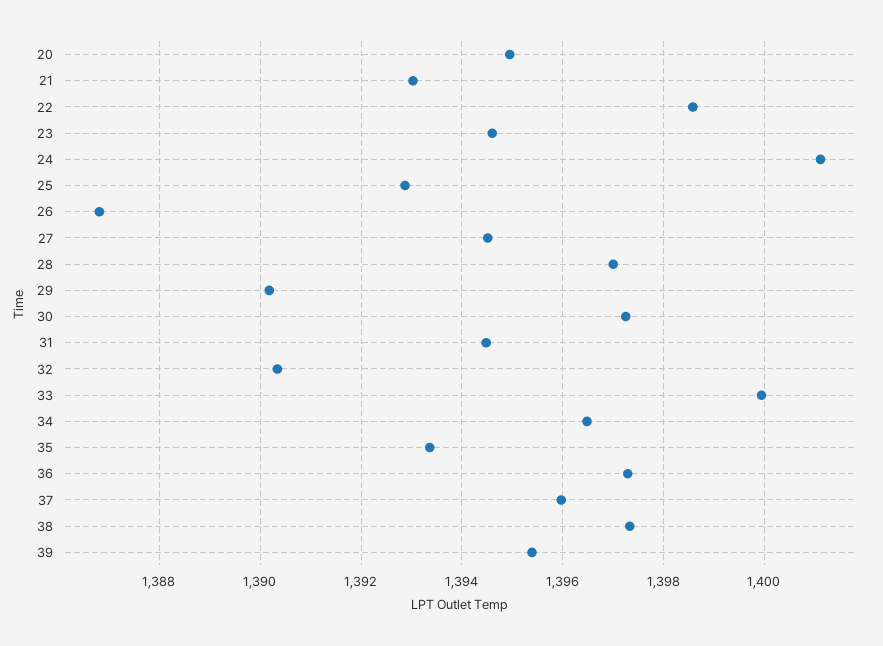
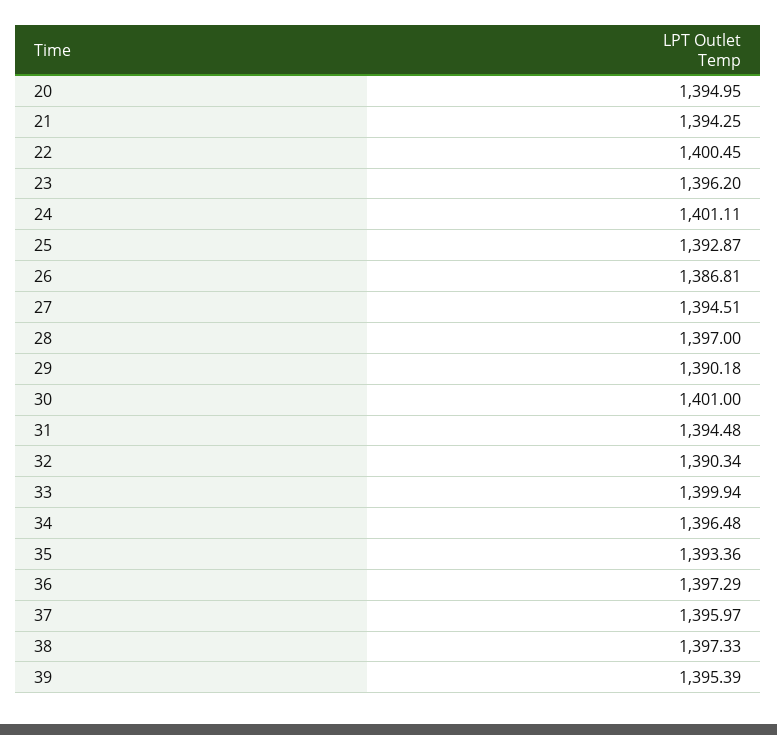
21: 1393 -> 1394.25
22: 1398.6 -> 1400.45
23: 1394.6 -> 1396.2
30: 1397.2 -> 1401

